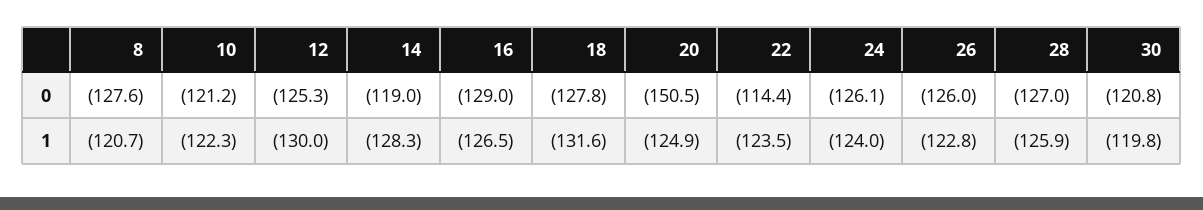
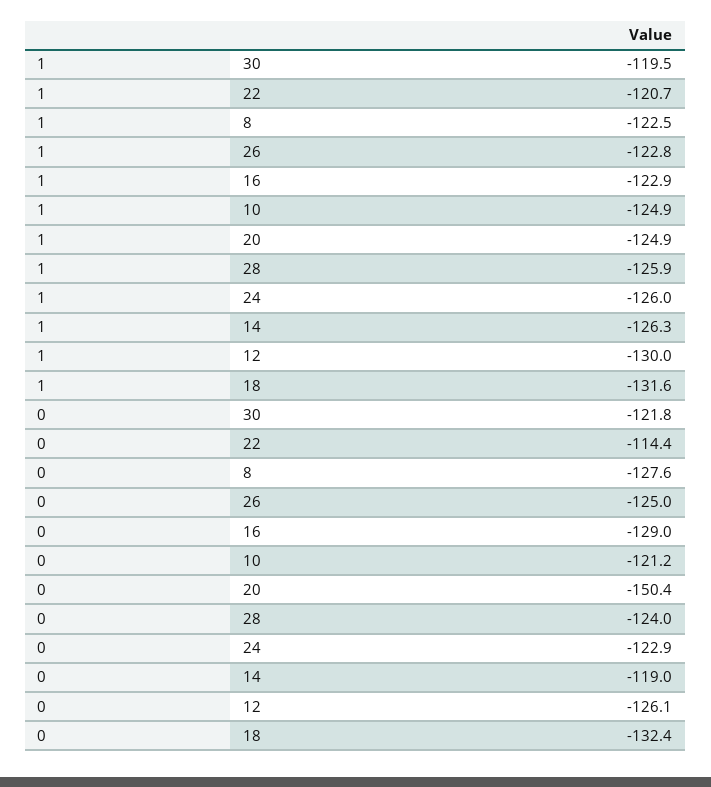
12, 0: -125.3 -> -126.1
18, 0: -127.8 -> -132.4
20, 0: -150.5 -> -150.4
24, 0: -126.1 -> -122.9
26, 0: -126 -> -125
28, 0: -127 -> -124
30, 0: -120.8 -> -121.8
8, 1: -120.7 -> -122.5
10, 1: -122.3 -> -124.9
14, 1: -128.3 -> -126.3
16, 1: -126.5 -> -122.9
22, 1: -123.5 -> -120.7
24, 1: -124 -> -126
30, 1: -119.8 -> -119.5

